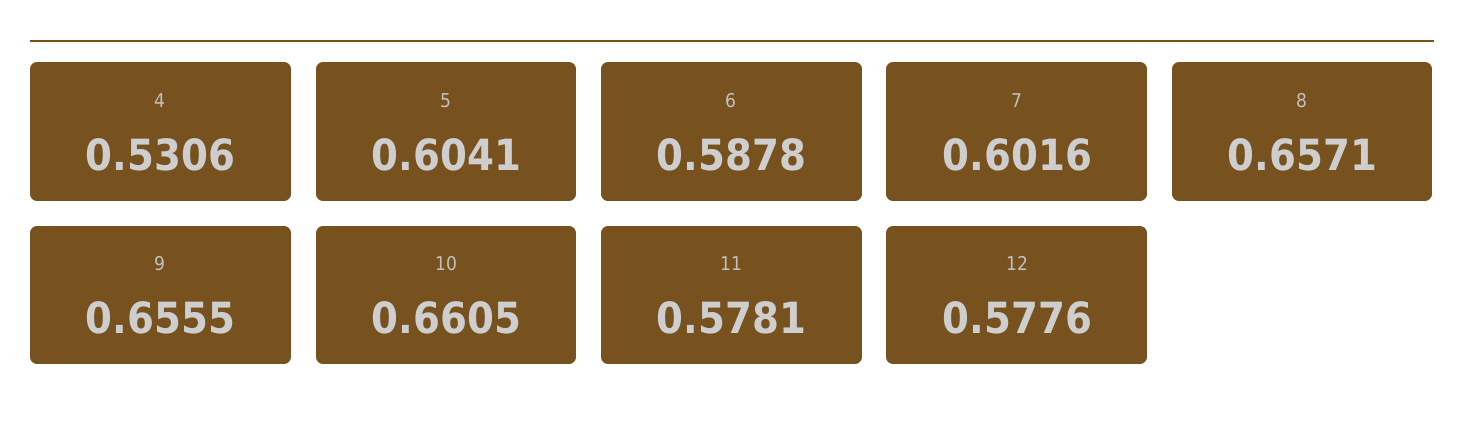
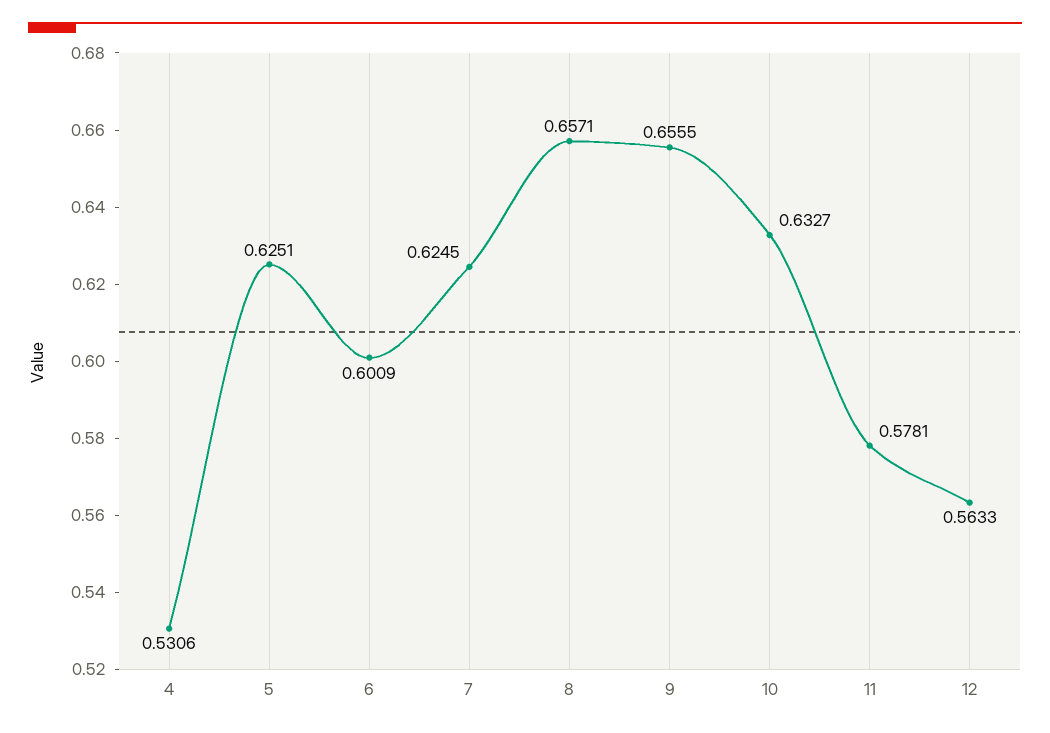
5: 0.6041 -> 0.6251
6: 0.5878 -> 0.6009
7: 0.6016 -> 0.6245
10: 0.6605 -> 0.6327
12: 0.5776 -> 0.5633

